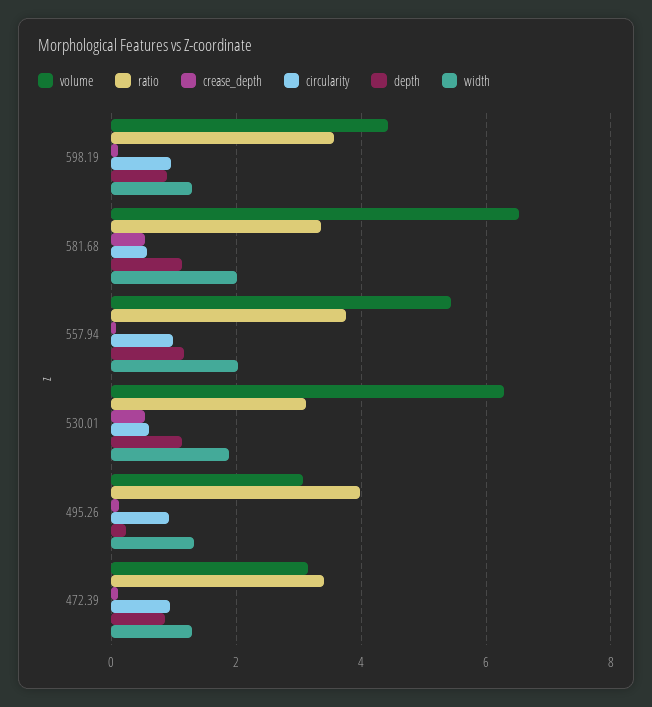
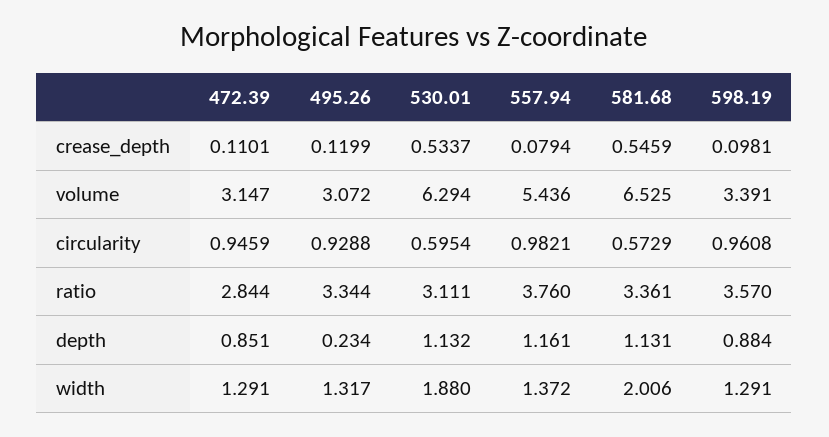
volume, 598.19: 4.4 -> 3.391
width, 557.94: 2 -> 1.372
ratio, 495.26: 4 -> 3.344
ratio, 472.39: 3.4 -> 2.844

